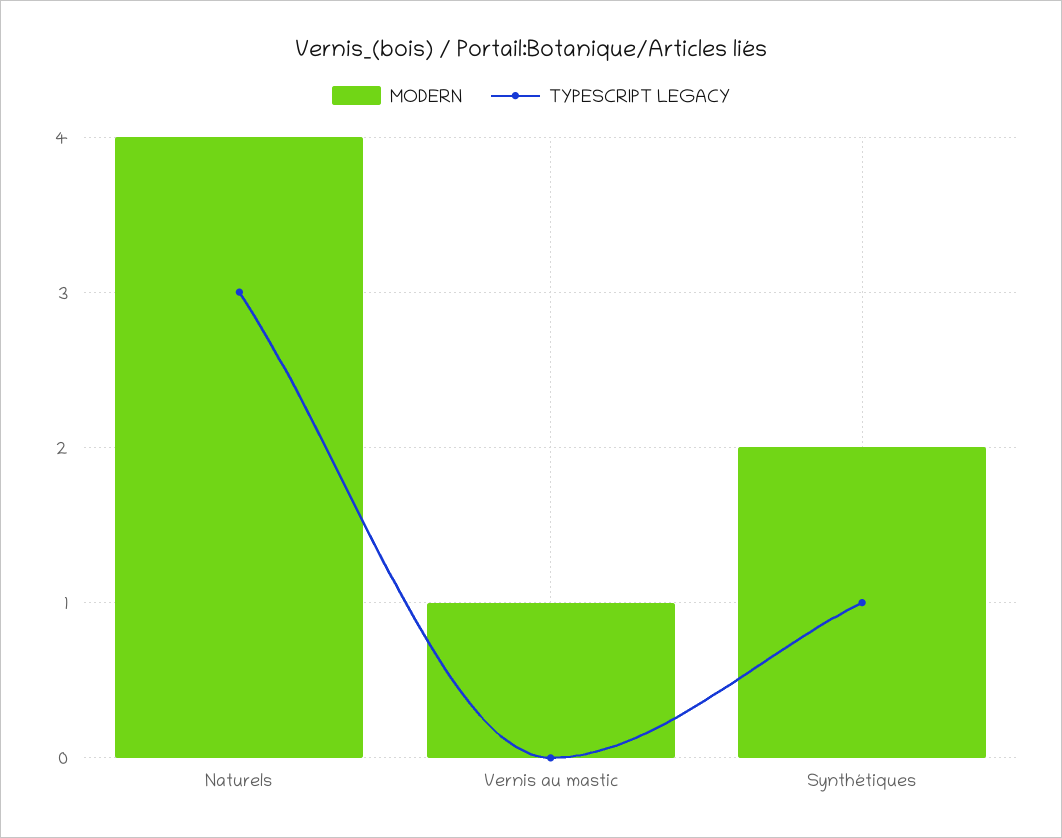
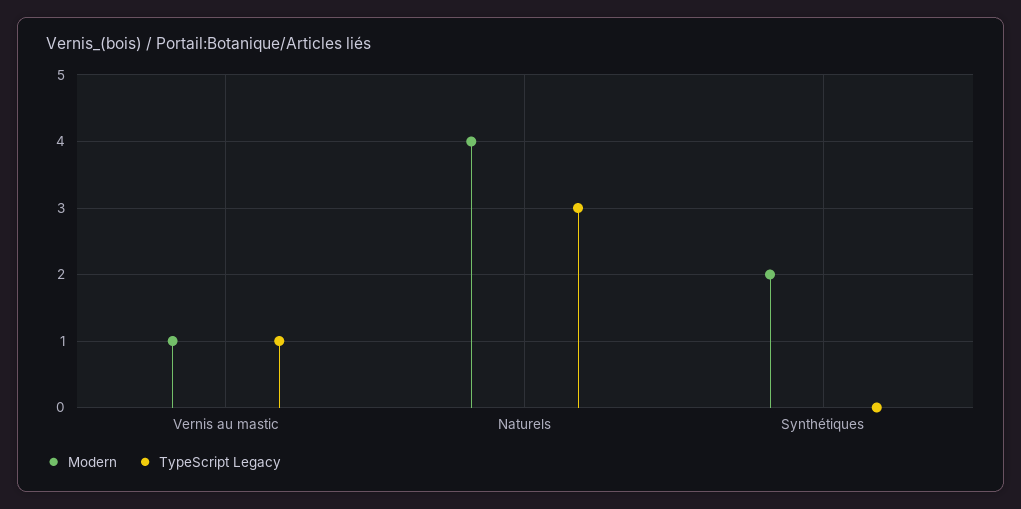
TYPESCRIPT LEGACY, Vernis au mastic: 0 -> 1
TYPESCRIPT LEGACY, Synthétiques: 1 -> 0

